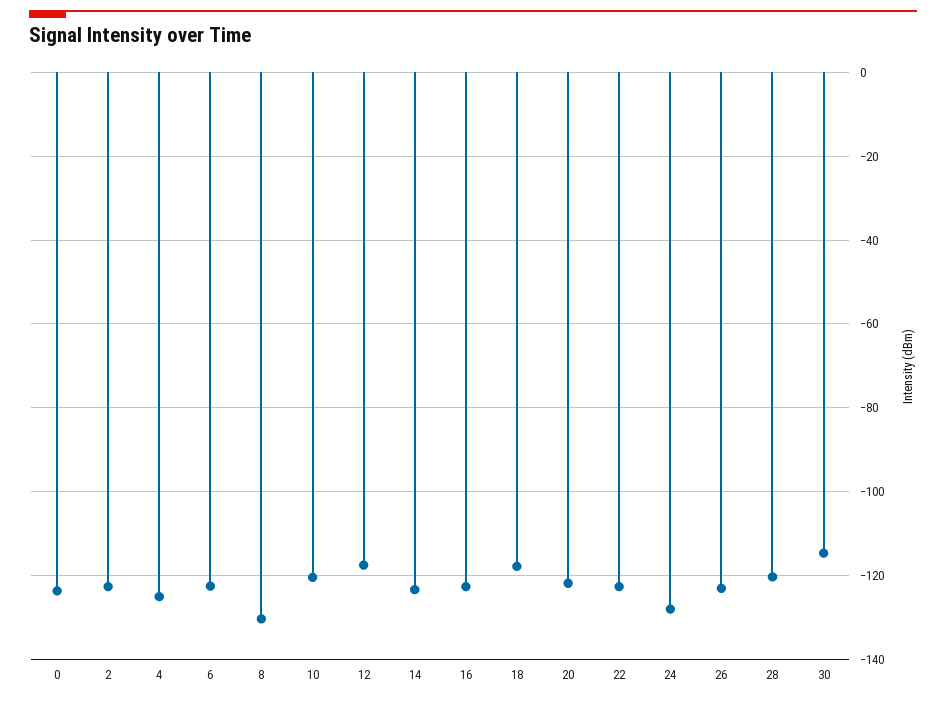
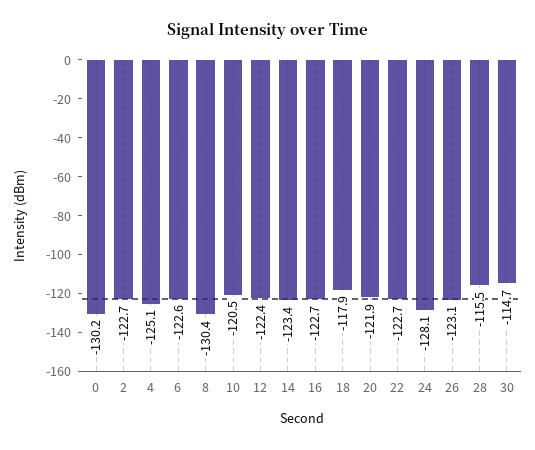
0: -124 -> -130.2
12: -118 -> -122.4
28: -120 -> -115.5

